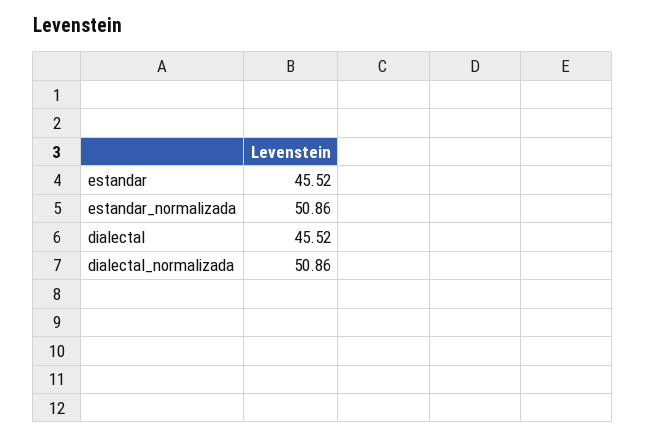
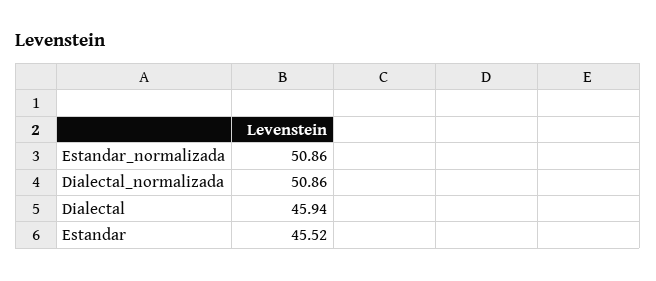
dialectal: 45.52 -> 45.94

